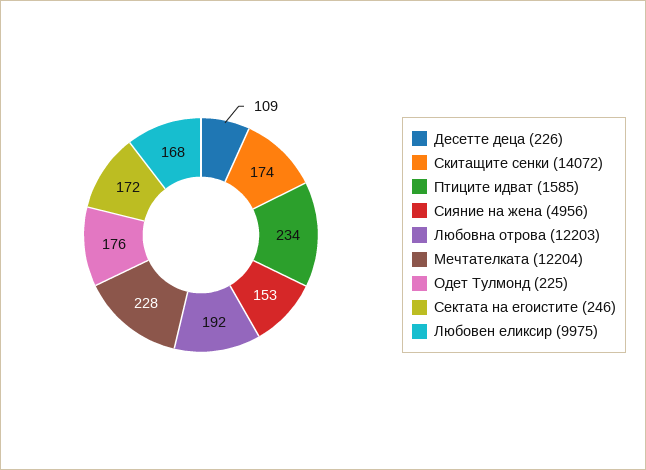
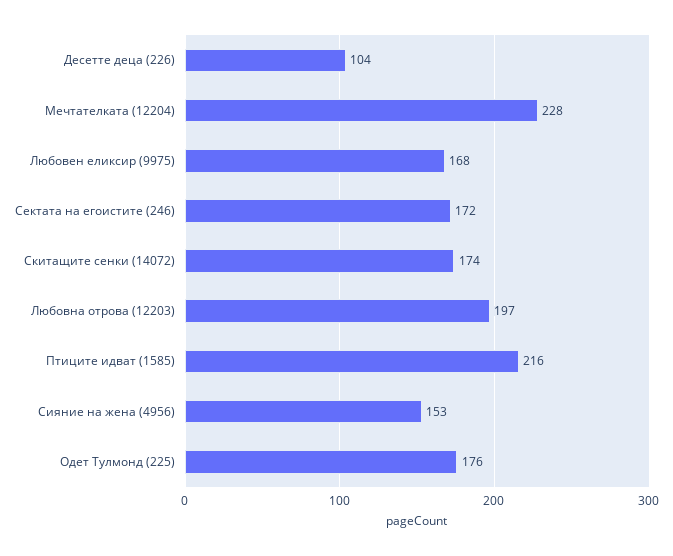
Десетте деца (226): 109 -> 104
Птиците идват (1585): 234 -> 216
Любовна отрова (12203): 192 -> 197

